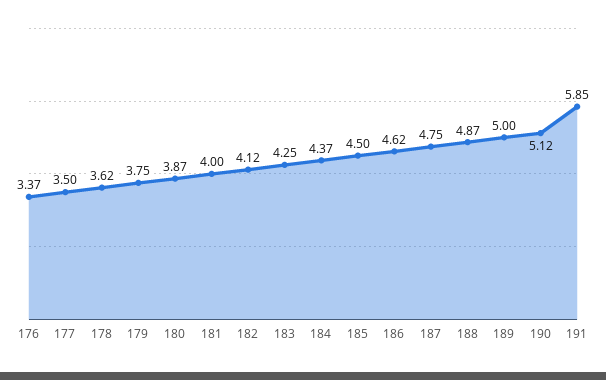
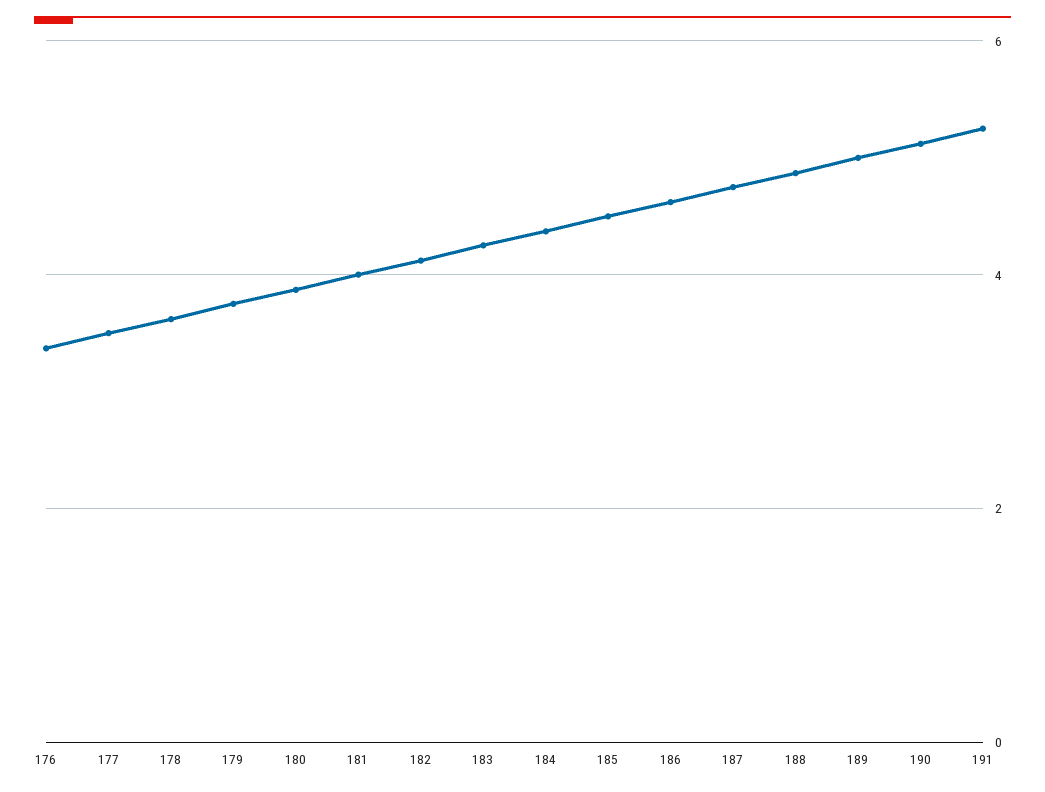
191: 5.85 -> 5.2

